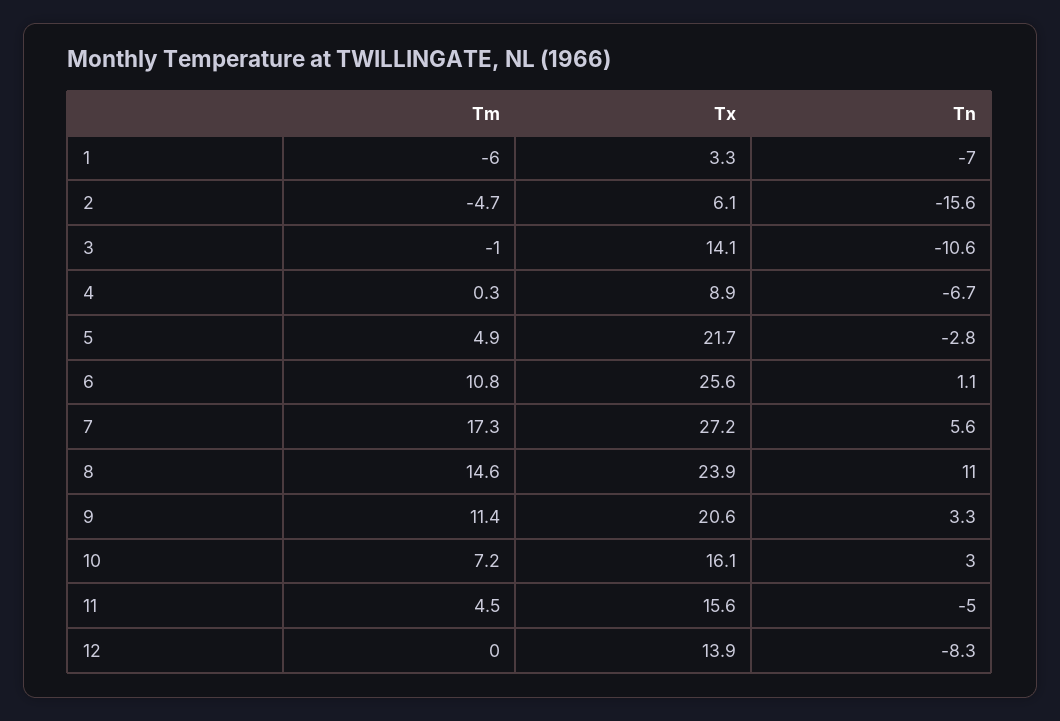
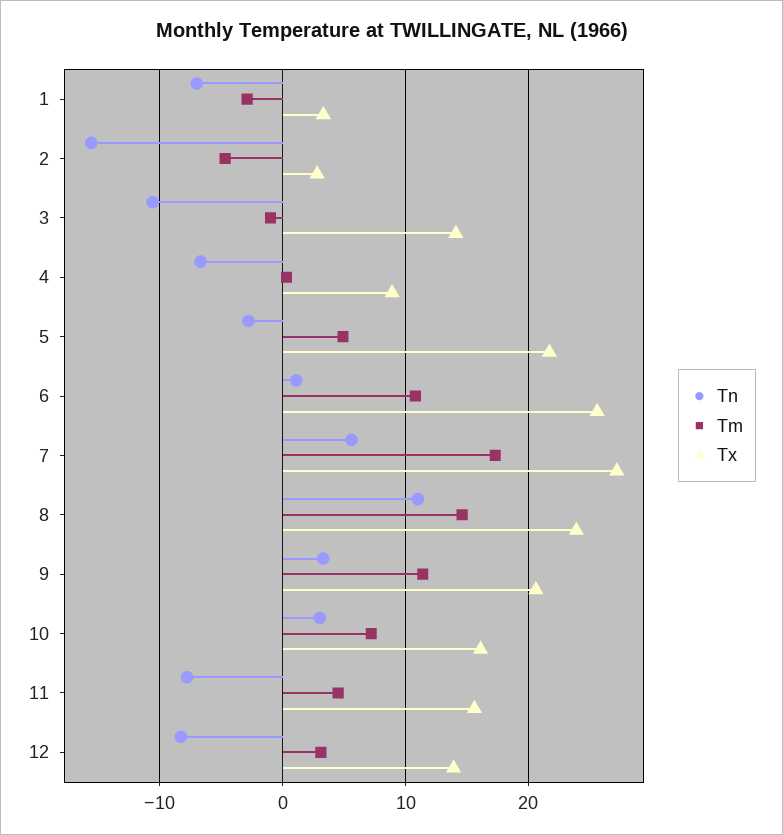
Tm, 1: -6 -> -3
Tx, 2: 6.1 -> 3
Tn, 11: -5 -> -8
Tm, 12: 0 -> 3

